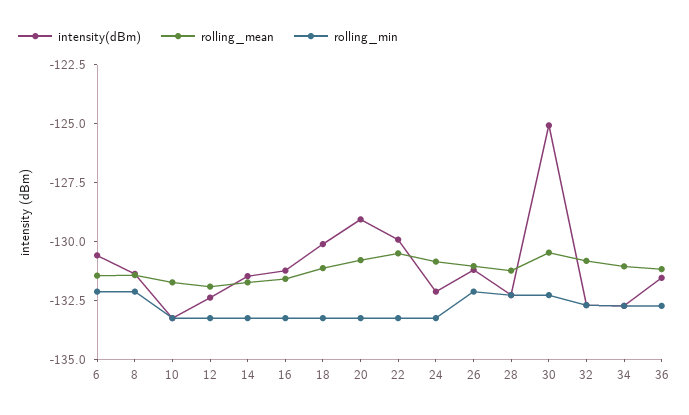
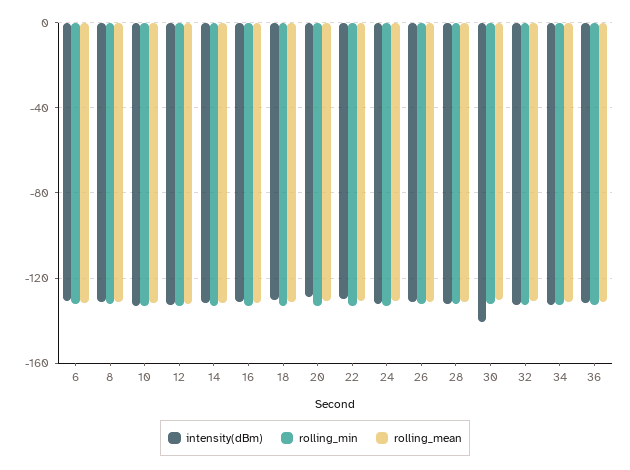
intensity(dBm), 30: -125 -> -140

